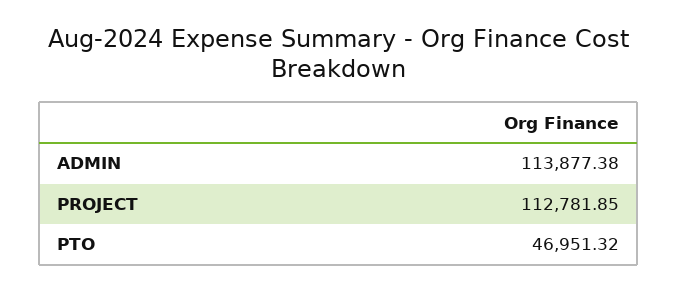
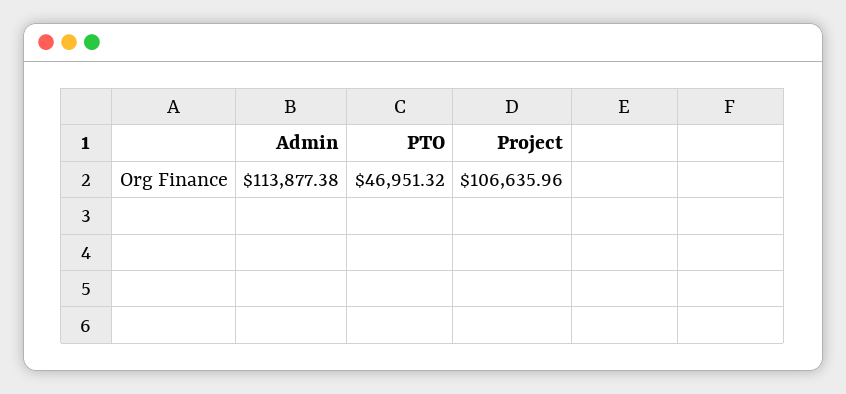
PROJECT: 112781.85 -> 106635.96

